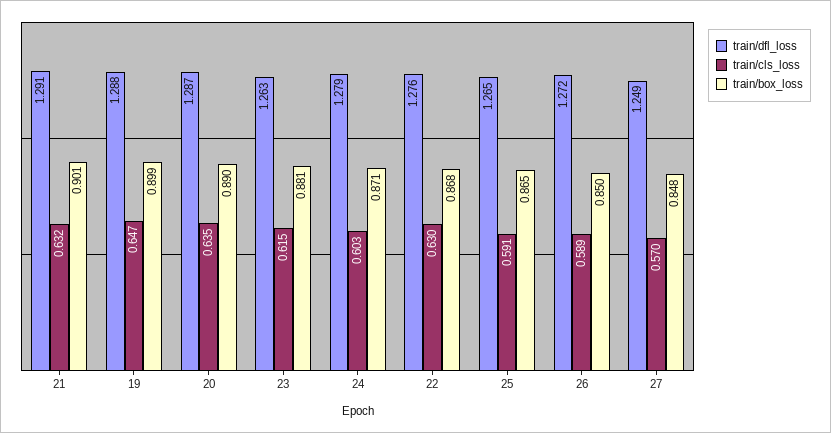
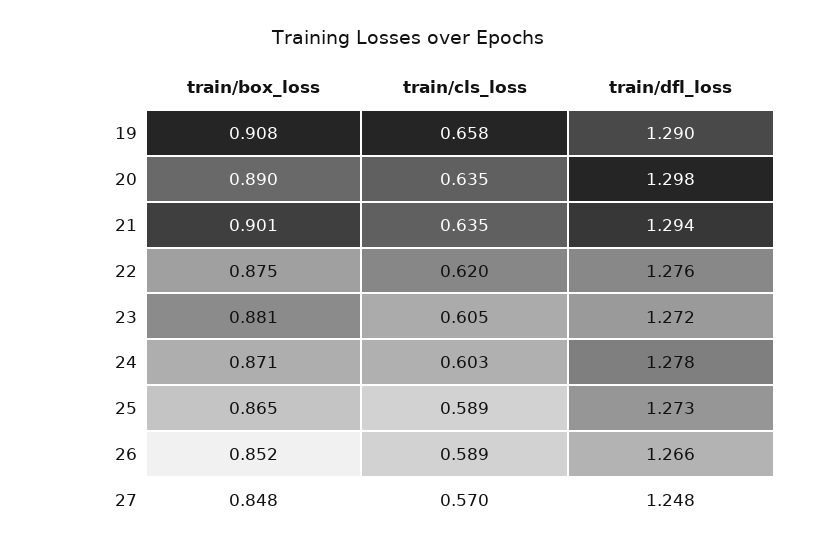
train/dfl_loss, 21: 1.291 -> 1.294
train/cls_loss, 21: 0.632 -> 0.635
train/dfl_loss, 19: 1.288 -> 1.29
train/cls_loss, 19: 0.647 -> 0.658
train/box_loss, 19: 0.899 -> 0.908
train/dfl_loss, 20: 1.287 -> 1.298
train/dfl_loss, 23: 1.263 -> 1.272
train/cls_loss, 23: 0.615 -> 0.605
train/dfl_loss, 24: 1.279 -> 1.278
train/cls_loss, 22: 0.63 -> 0.62
train/box_loss, 22: 0.868 -> 0.875
train/dfl_loss, 25: 1.265 -> 1.273
train/cls_loss, 25: 0.591 -> 0.589
train/dfl_loss, 26: 1.272 -> 1.266
train/box_loss, 26: 0.85 -> 0.852
train/dfl_loss, 27: 1.249 -> 1.248

